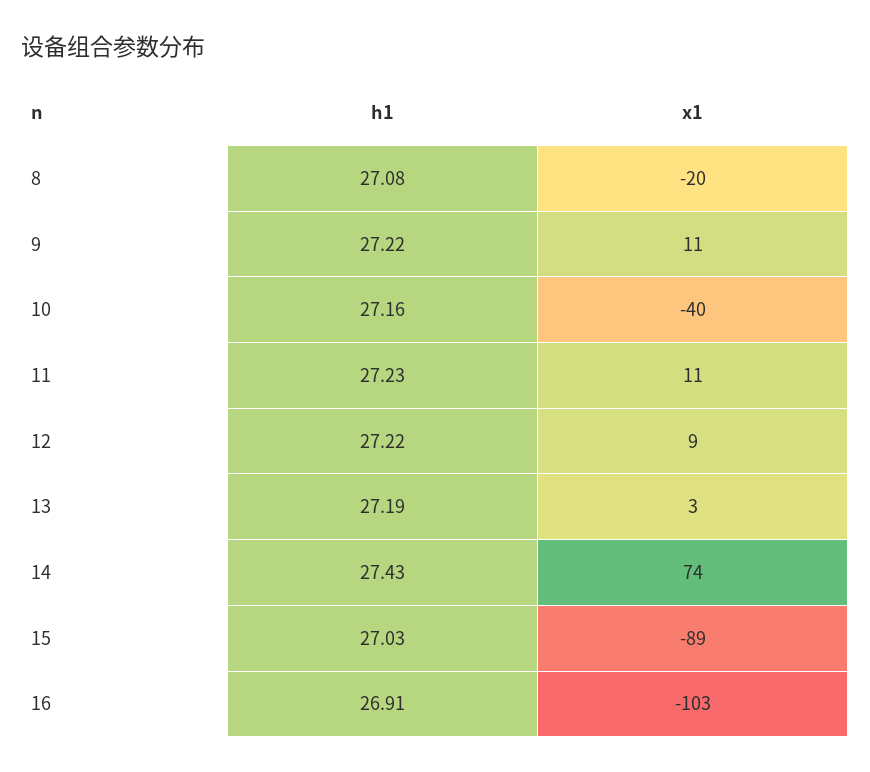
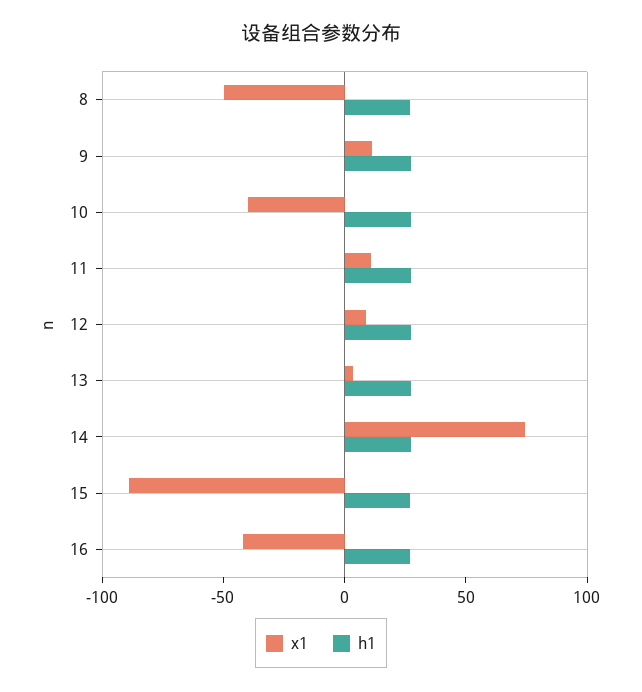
x1, 8: -20 -> -50
x1, 16: -103 -> -40

